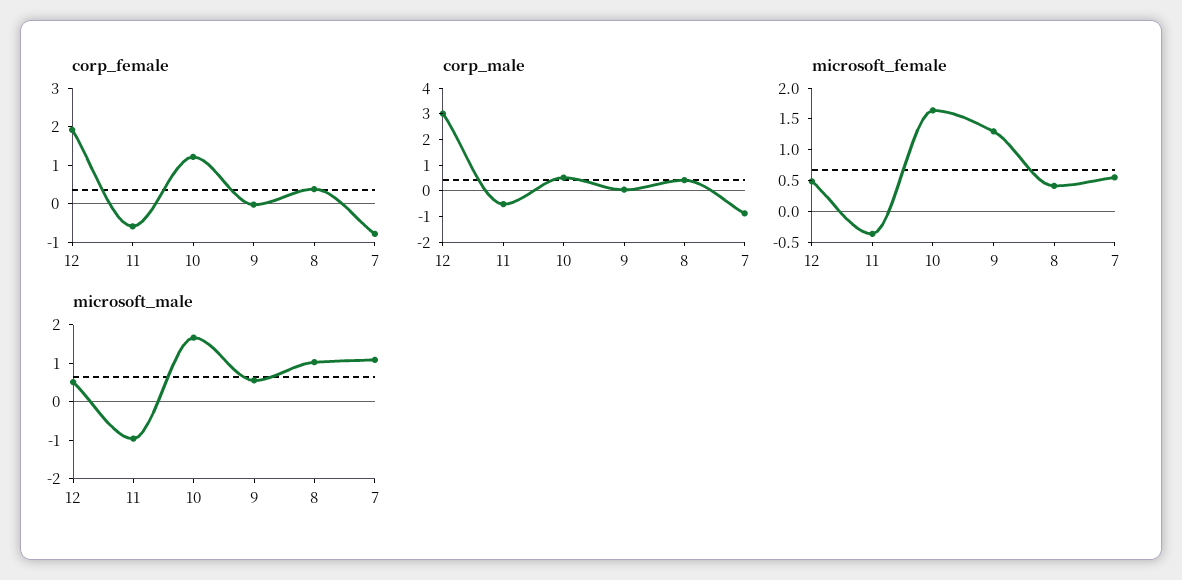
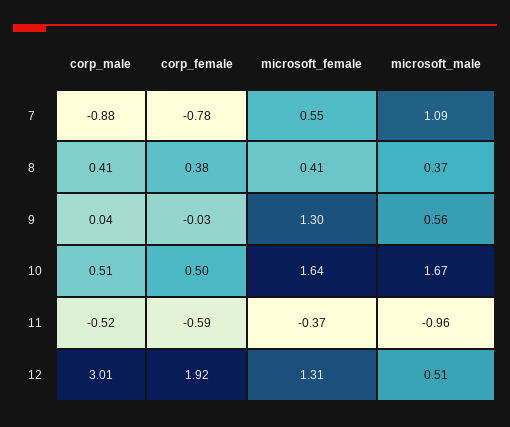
corp_female, 10: 1.25 -> 0.5
microsoft_female, 12: 0.5 -> 1.31
microsoft_male, 8: 1 -> 0.37

